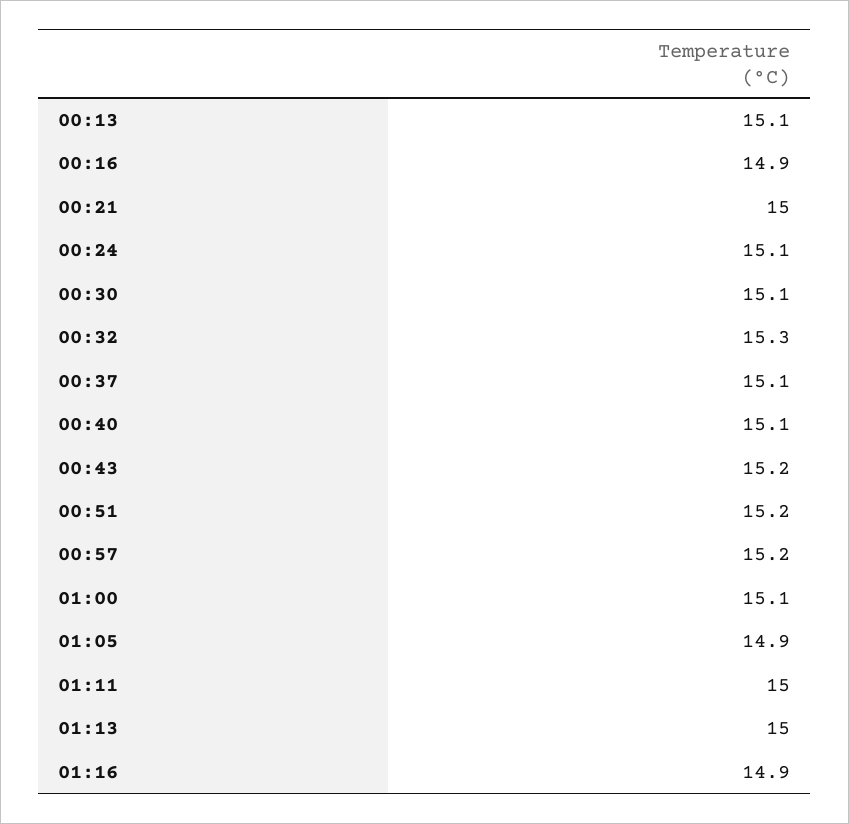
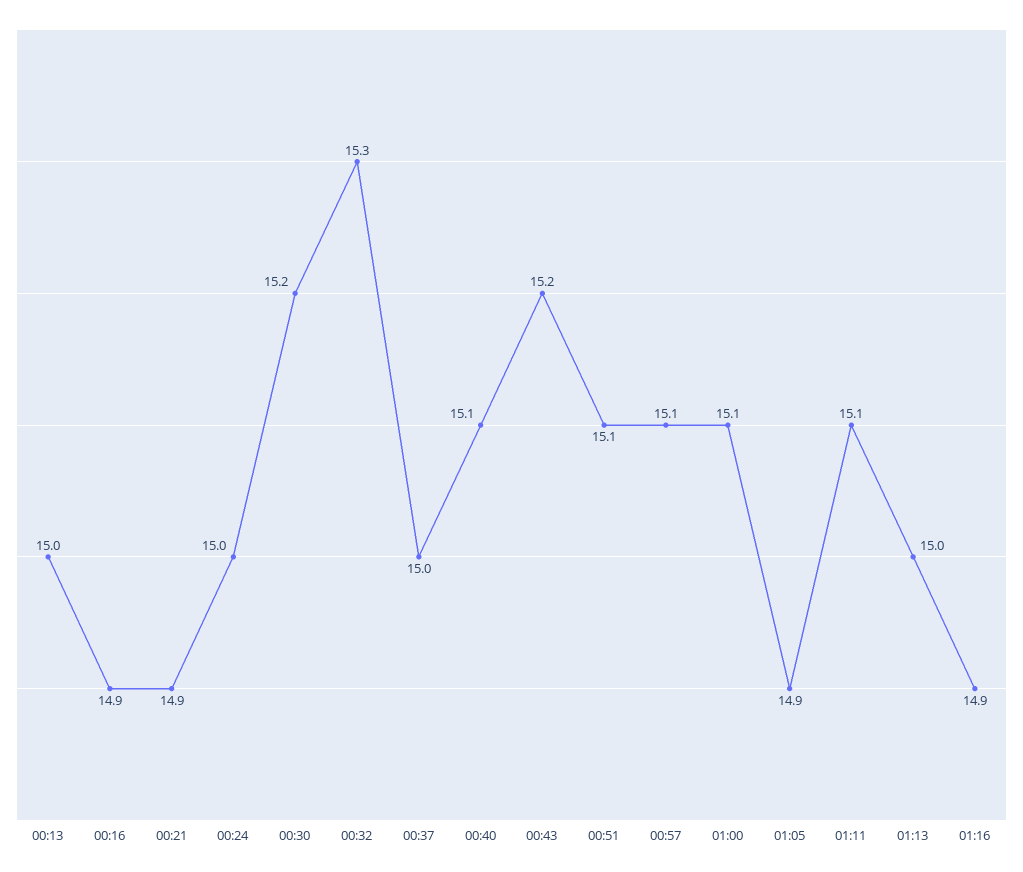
00:13: 15.1 -> 15
00:21: 15 -> 14.9
00:24: 15.1 -> 15
00:30: 15.1 -> 15.2
00:37: 15.1 -> 15
00:51: 15.2 -> 15.1
00:57: 15.2 -> 15.1
01:11: 15 -> 15.1

